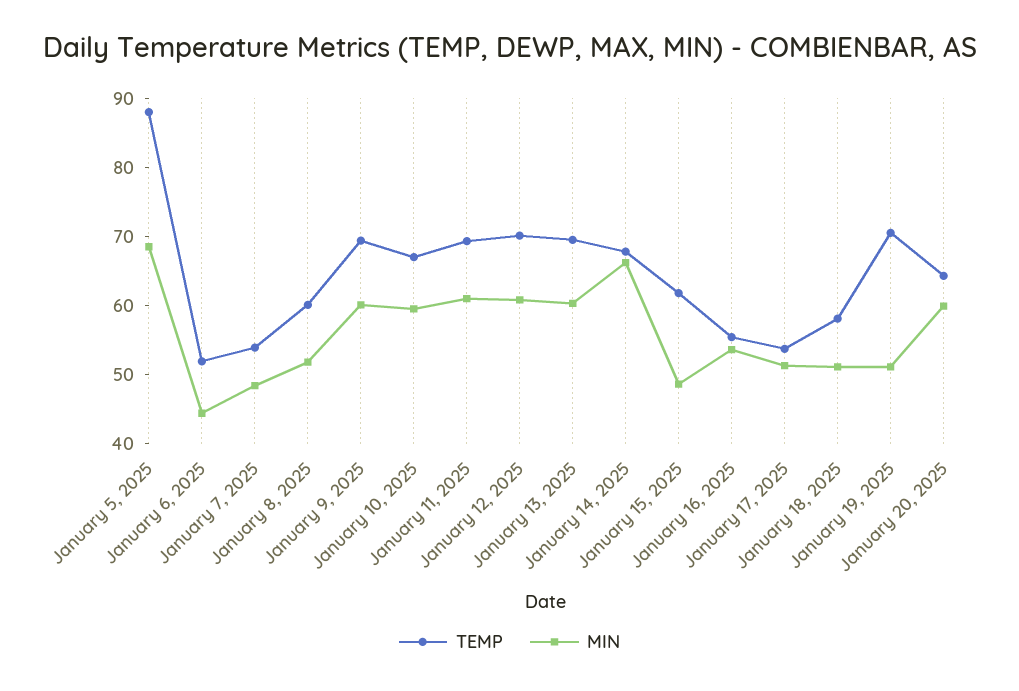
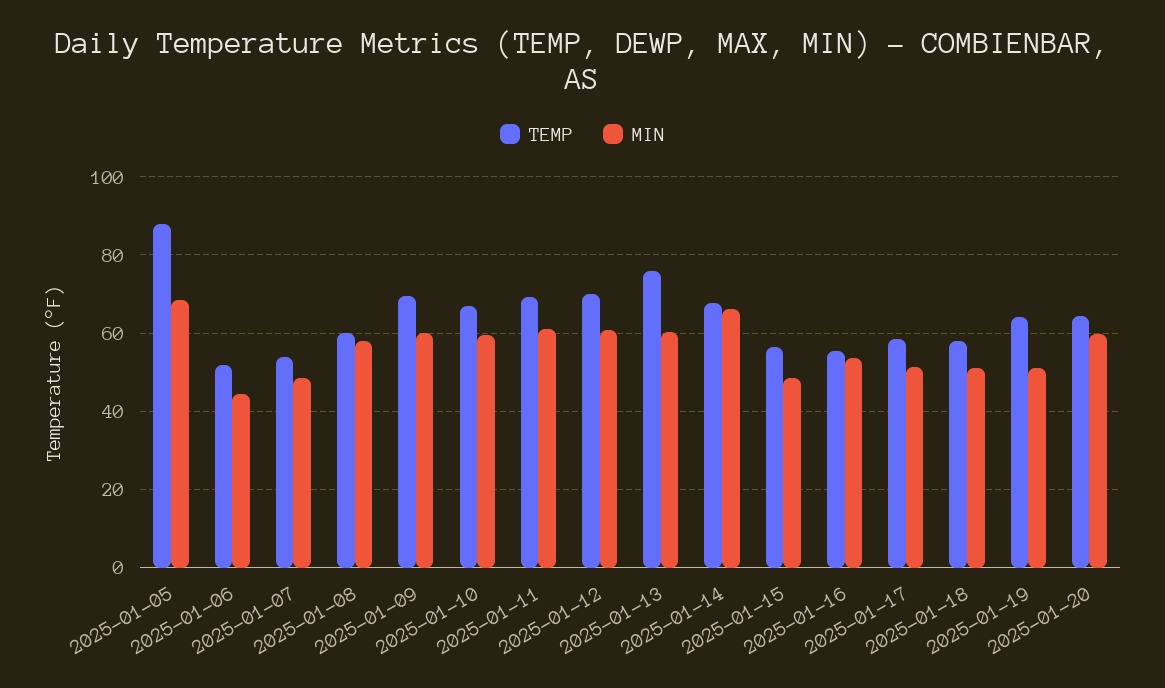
MIN, January 8, 2025: 52 -> 58
TEMP, January 13, 2025: 70 -> 76
TEMP, January 15, 2025: 62 -> 56
TEMP, January 17, 2025: 54 -> 58
TEMP, January 19, 2025: 70 -> 64

